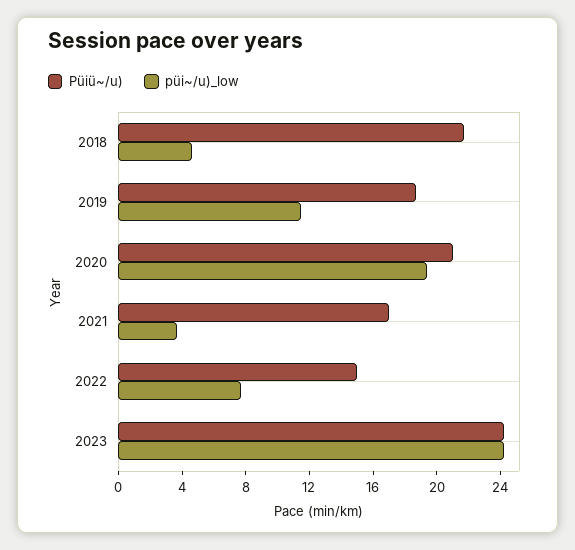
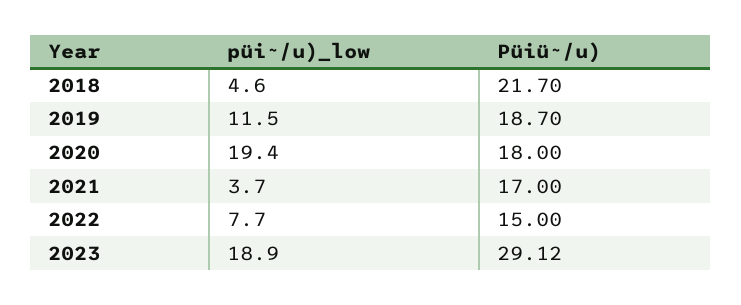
Püiü~/u), 2020: 21 -> 18
Püiü~/u), 2023: 24 -> 29.12
püi~/u)_low, 2023: 24 -> 18.9

